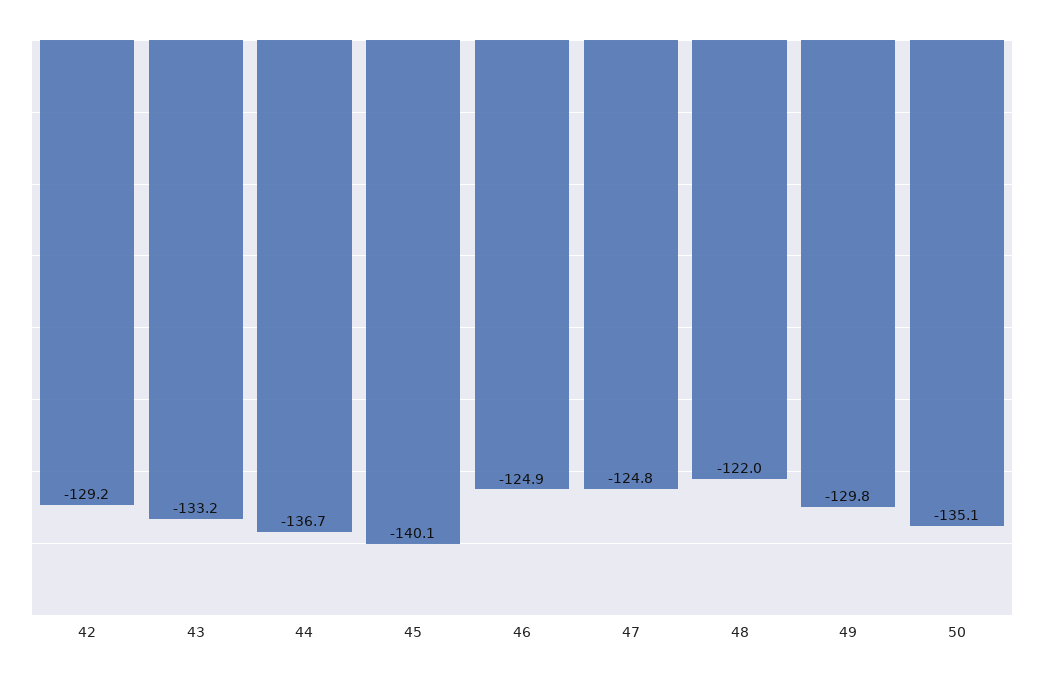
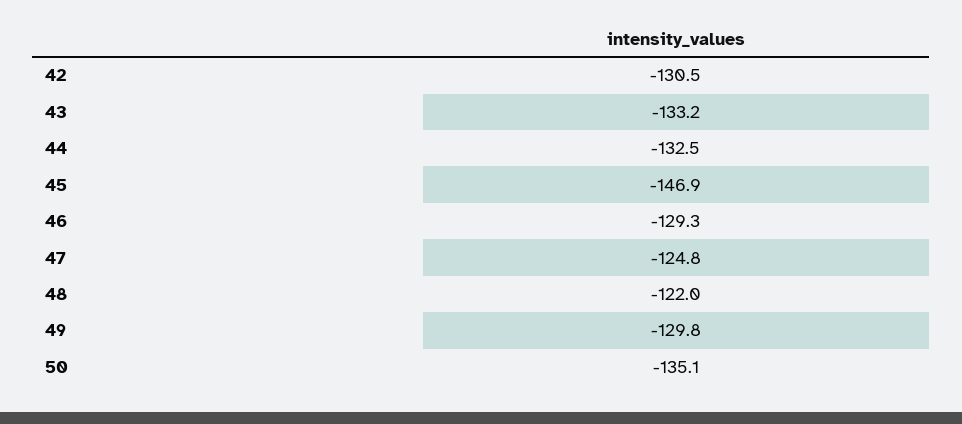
42: -129.2 -> -130.5
44: -136.7 -> -132.5
45: -140.1 -> -146.9
46: -124.9 -> -129.3

